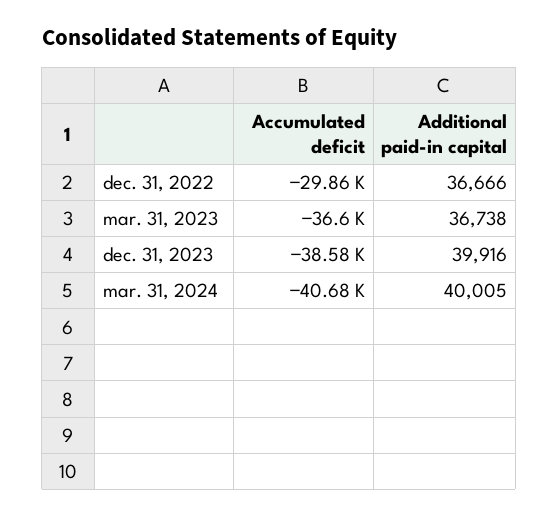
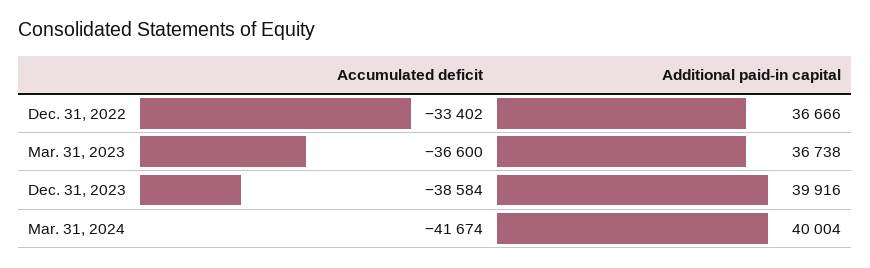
Accumulated deficit, dec. 31, 2022: -29860 -> -33402
Accumulated deficit, mar. 31, 2024: -40680 -> -41674
Additional paid-in capital, mar. 31, 2024: 40005 -> 40004

